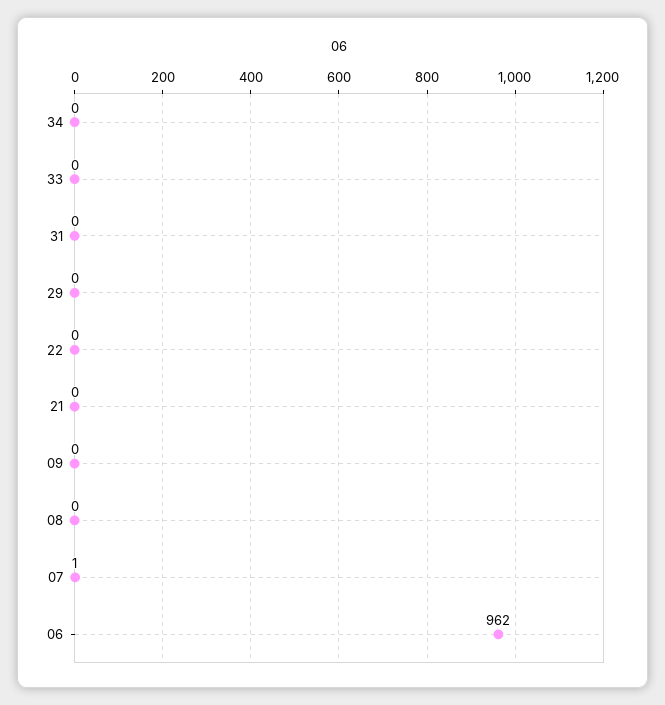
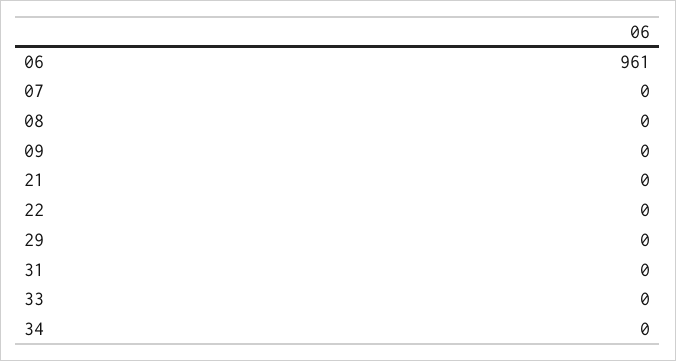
07: 1 -> 0
06: 962 -> 961

